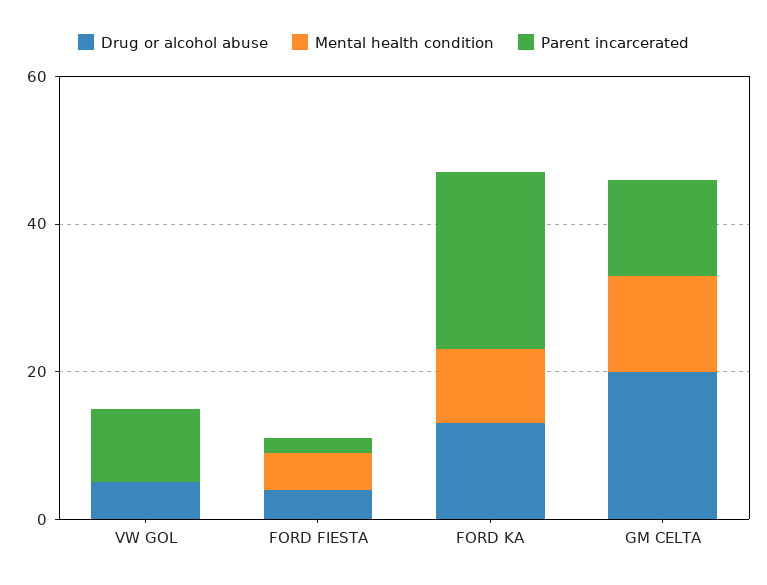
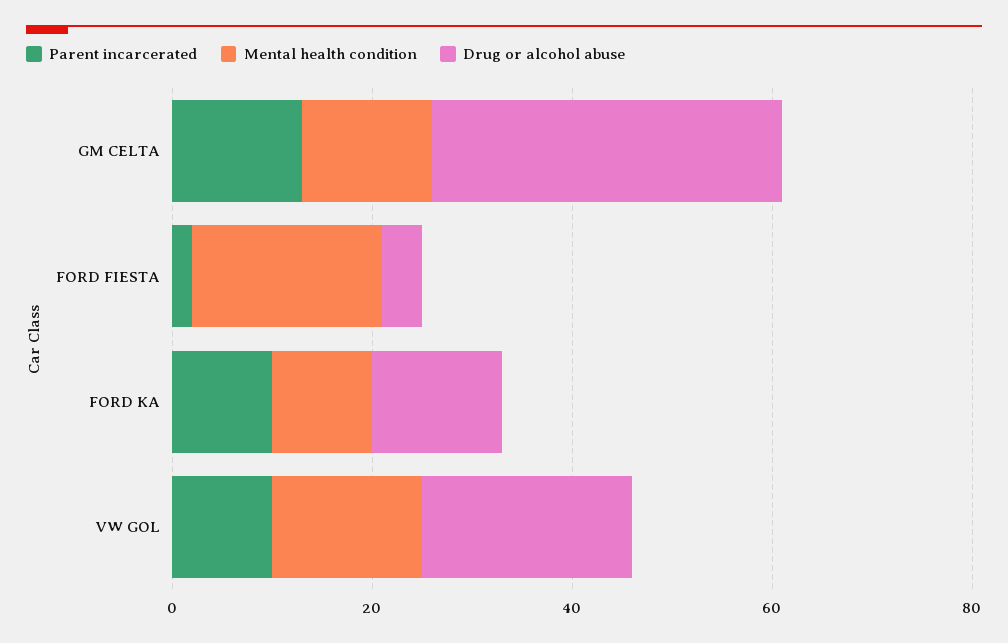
Drug or alcohol abuse, VW GOL: 5 -> 20
Mental health condition, VW GOL: 0 -> 15
Mental health condition, FORD FIESTA: 5 -> 20
Parent incarcerated, FORD KA: 25 -> 10
Drug or alcohol abuse, GM CELTA: 20 -> 35

